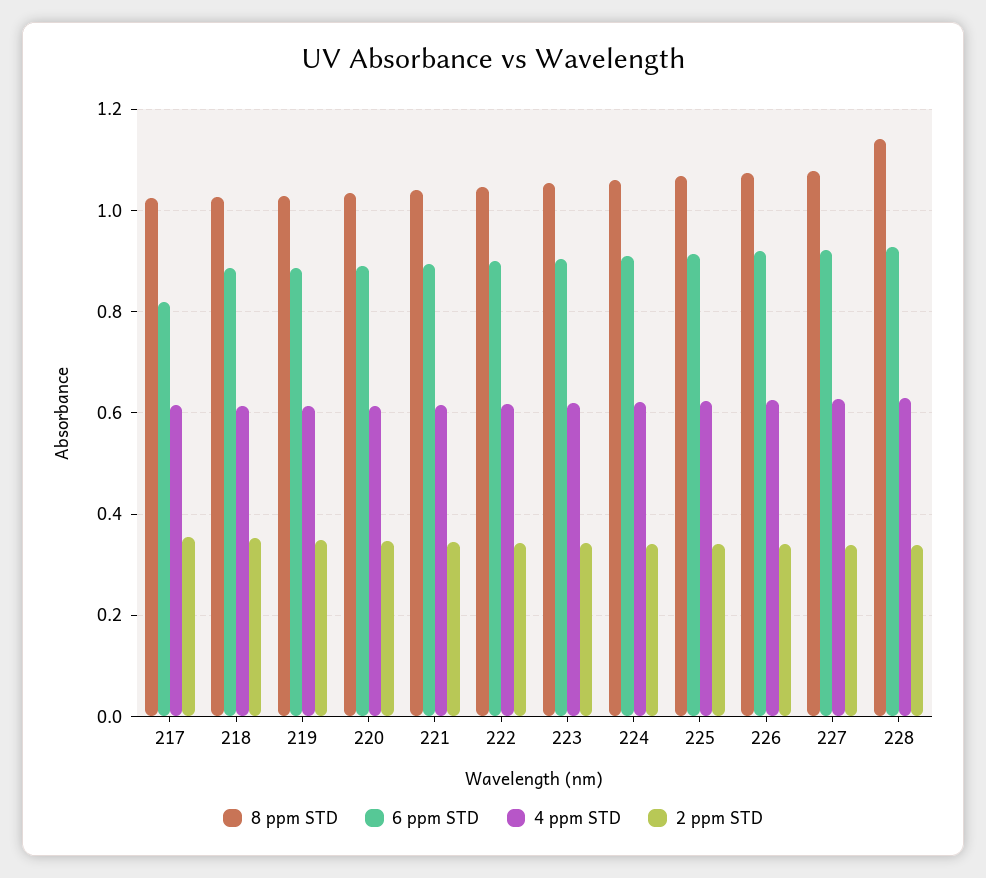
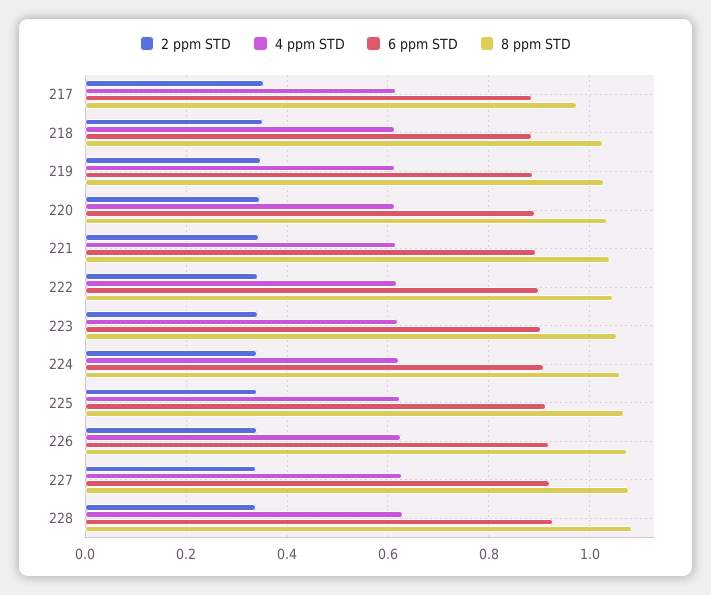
8 ppm STD, 217: 1.02 -> 0.98
6 ppm STD, 217: 0.82 -> 0.88
8 ppm STD, 228: 1.14 -> 1.08

